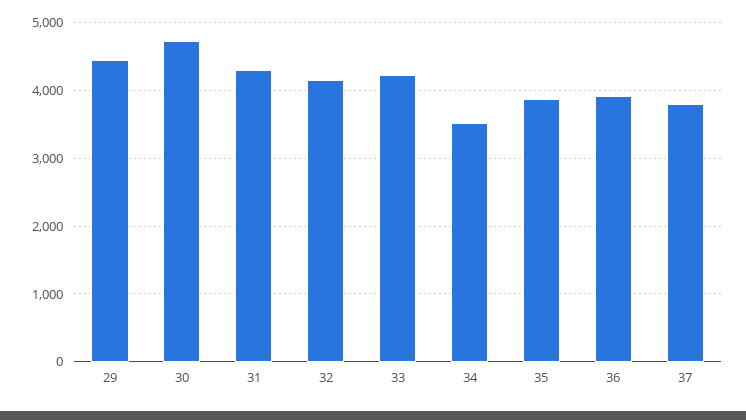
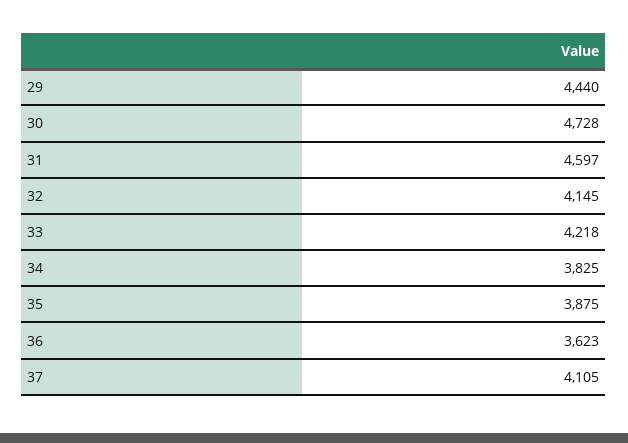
31: 4300 -> 4597
34: 3500 -> 3825
36: 3900 -> 3623
37: 3800 -> 4105

